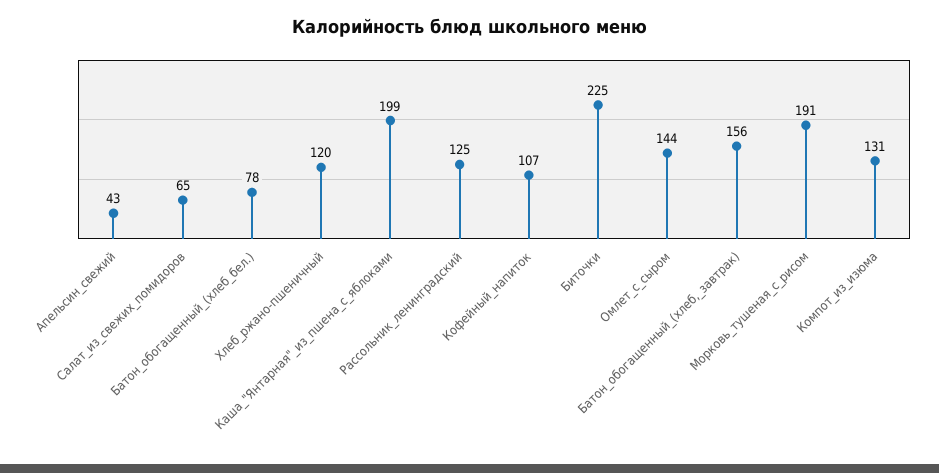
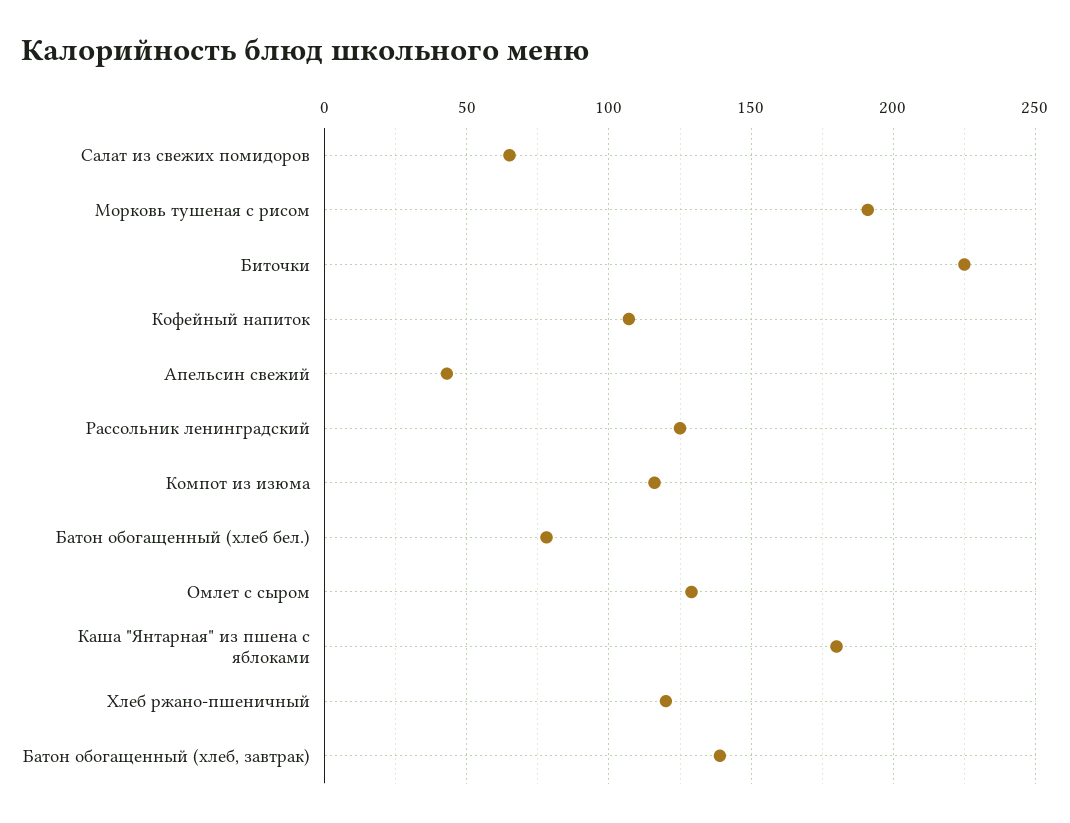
Каша_"Янтарная"_из_пшена_с_яблоками: 199 -> 180
Омлет_с_сыром: 144 -> 130
Батон_обогащенный_(хлеб,_завтрак): 156 -> 140
Компот_из_изюма: 131 -> 115

